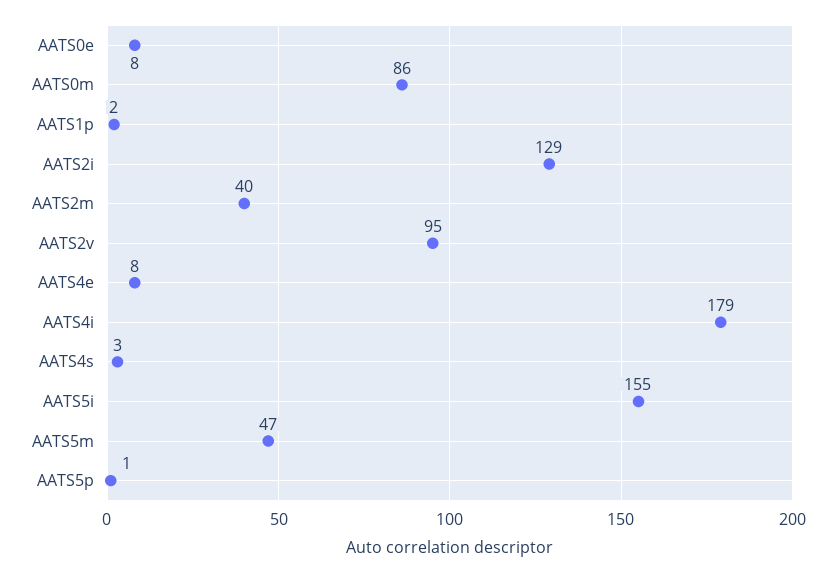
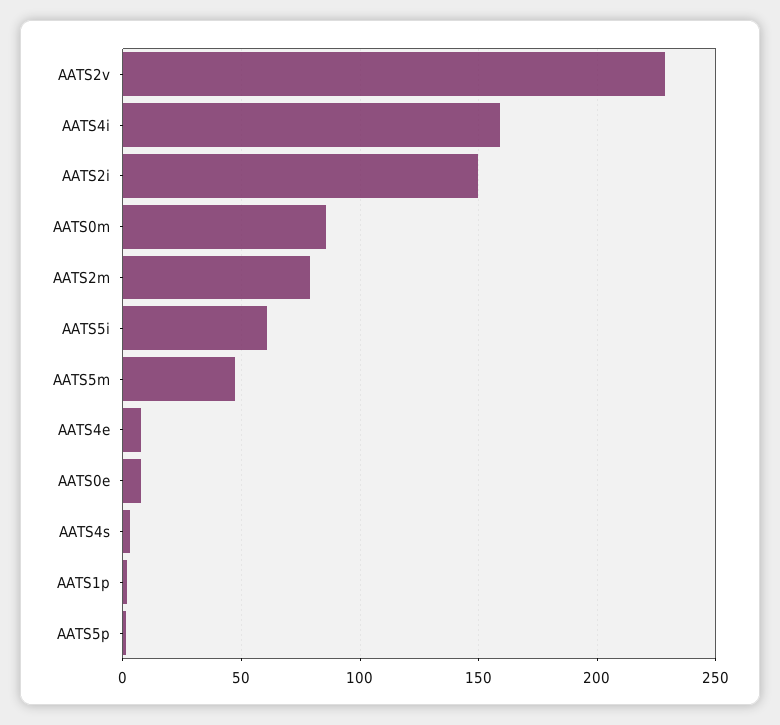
AATS2i: 129 -> 150
AATS2m: 40 -> 80
AATS2v: 95 -> 230
AATS4i: 179 -> 160
AATS5i: 155 -> 60

